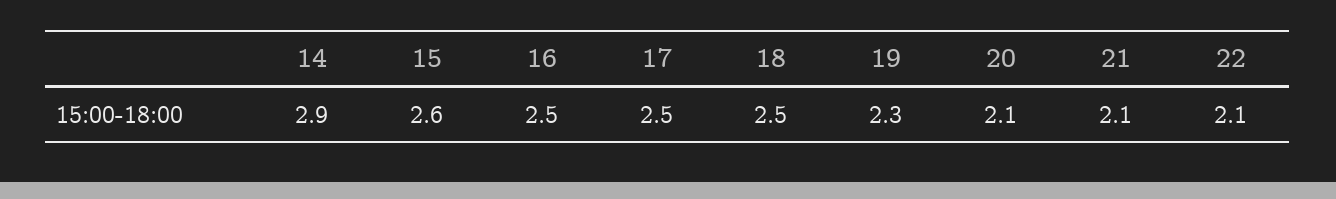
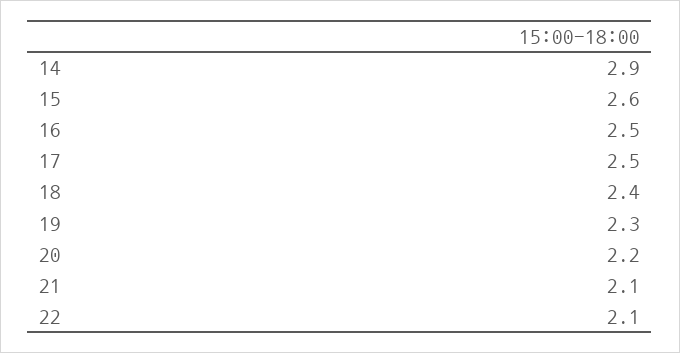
18: 2.5 -> 2.4
20: 2.1 -> 2.2

